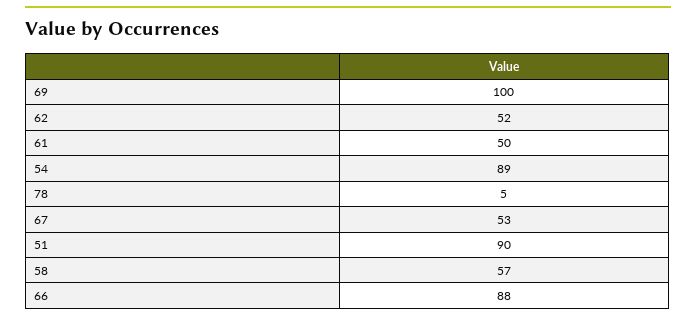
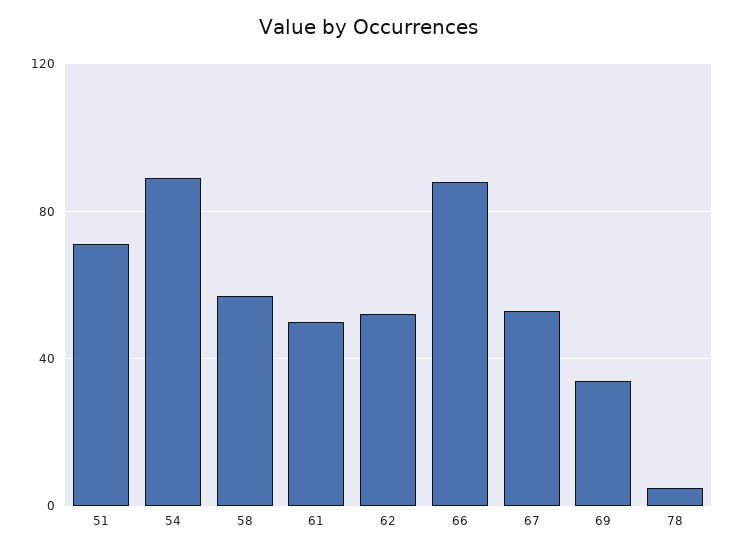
69: 100 -> 35
51: 90 -> 70

